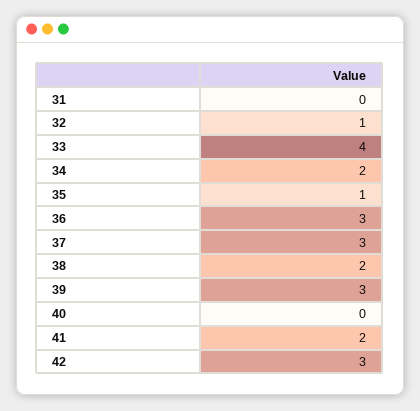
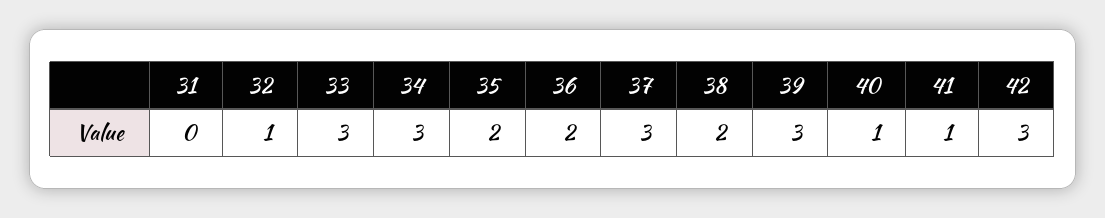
33: 4 -> 3
34: 2 -> 3
35: 1 -> 2
36: 3 -> 2
40: 0 -> 1
41: 2 -> 1

